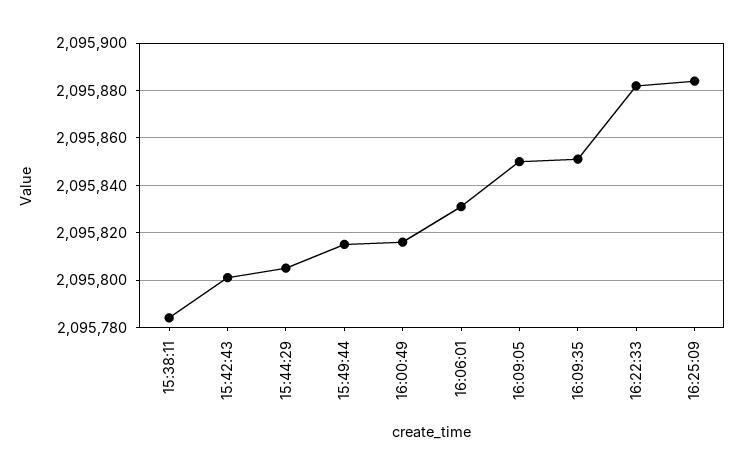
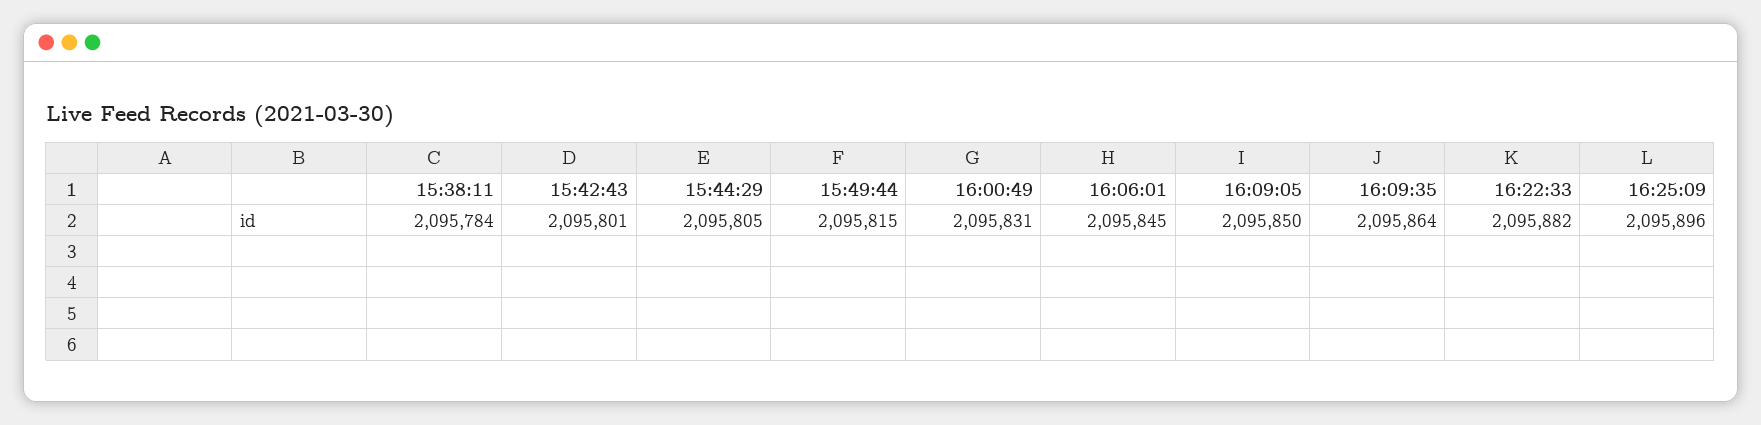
16:00:49: 2095815 -> 2095831
16:06:01: 2095830 -> 2095845
16:09:35: 2095850 -> 2095864
16:25:09: 2095885 -> 2095896

